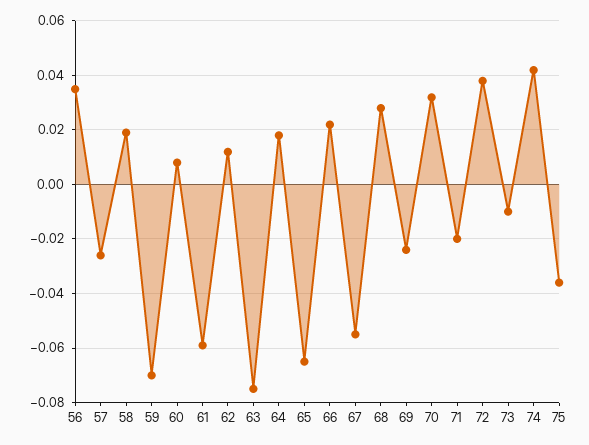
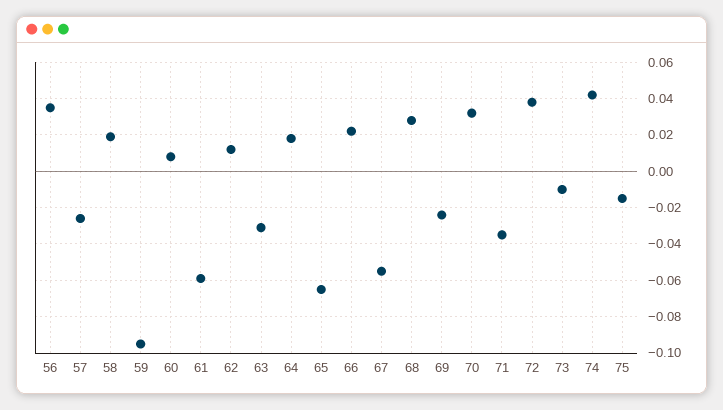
59: -0.07 -> -0.095
63: -0.075 -> -0.03
71: -0.02 -> -0.035
75: -0.035 -> -0.015

